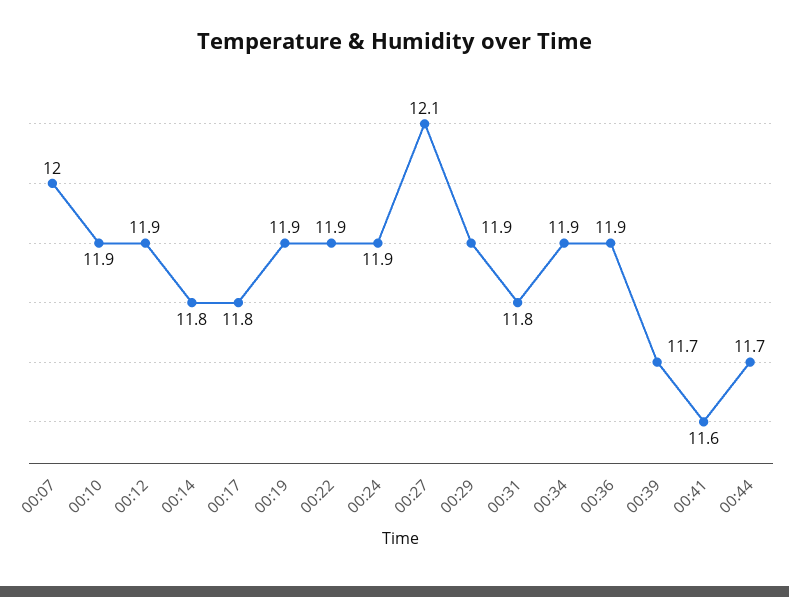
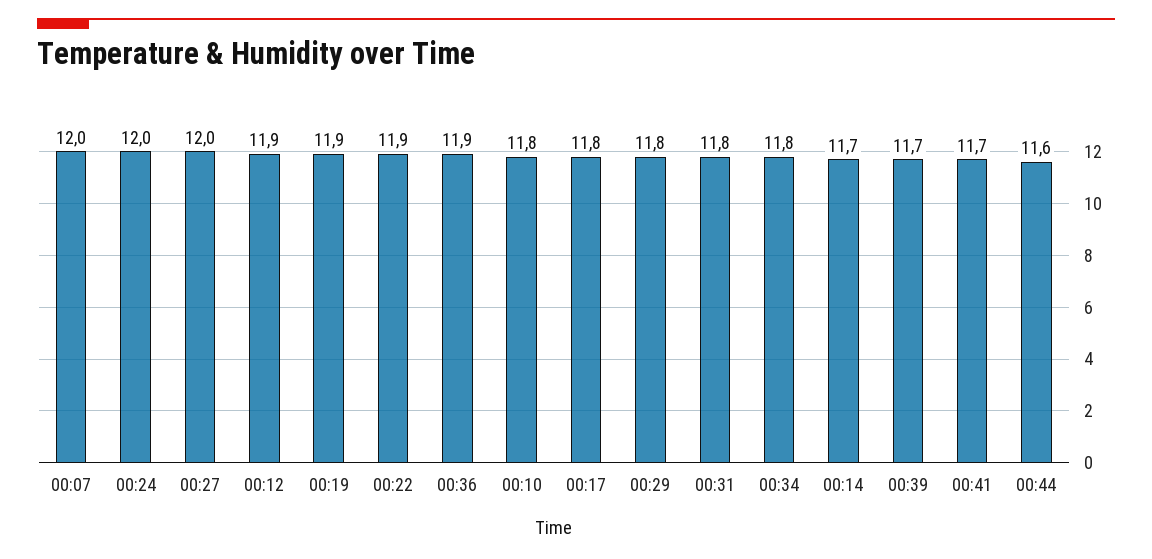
00:10: 11.9 -> 11.8
00:14: 11.8 -> 11.7
00:24: 11.9 -> 12
00:27: 12.1 -> 12
00:29: 11.9 -> 11.8
00:34: 11.9 -> 11.8
00:41: 11.6 -> 11.7
00:44: 11.7 -> 11.6

